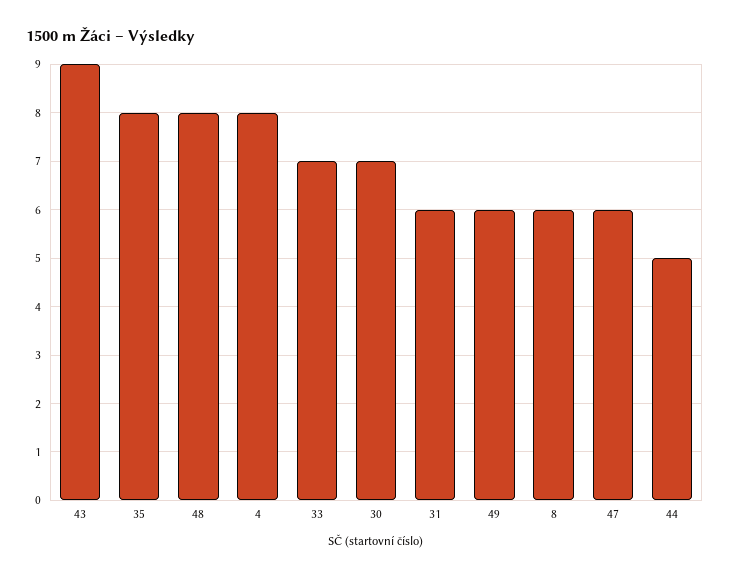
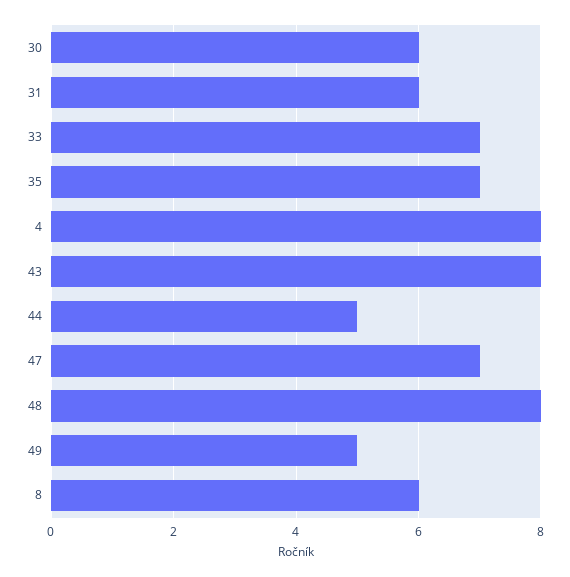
43: 9 -> 8
35: 8 -> 7
30: 7 -> 6
49: 6 -> 5
47: 6 -> 7

